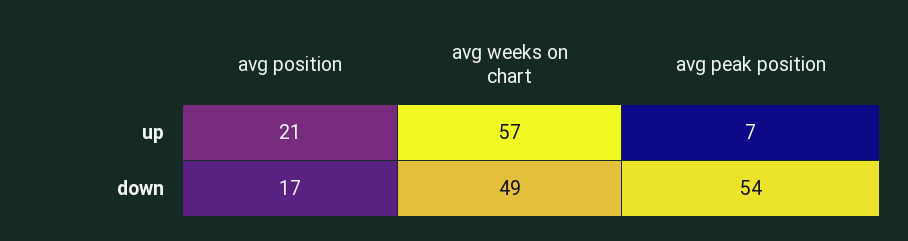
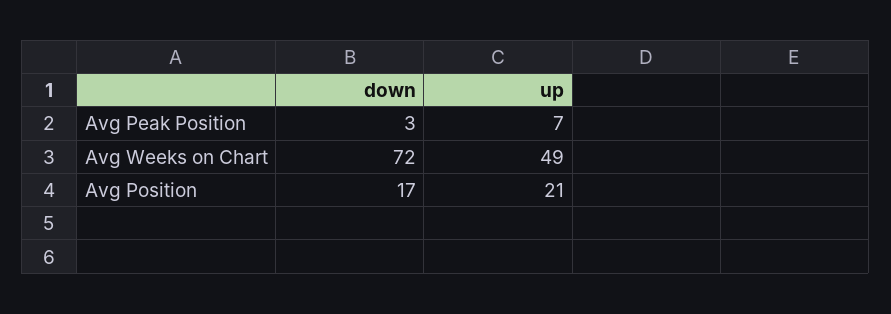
avg weeks on chart, up: 57 -> 49
avg weeks on chart, down: 49 -> 72
avg peak position, down: 54 -> 3

